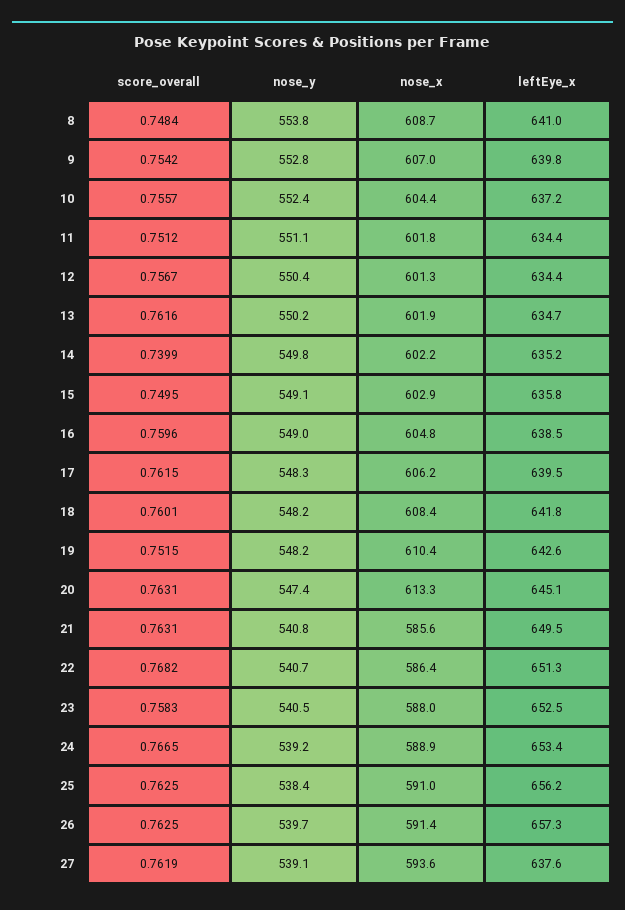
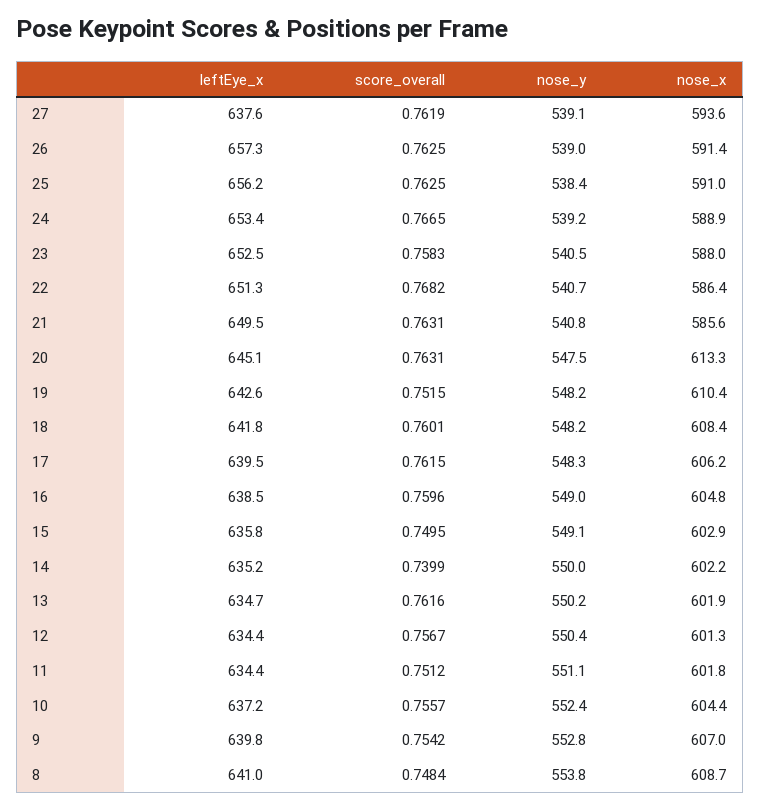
nose_y, 14: 549.8 -> 550
nose_y, 20: 547.4 -> 547.5
nose_y, 26: 539.7 -> 539

